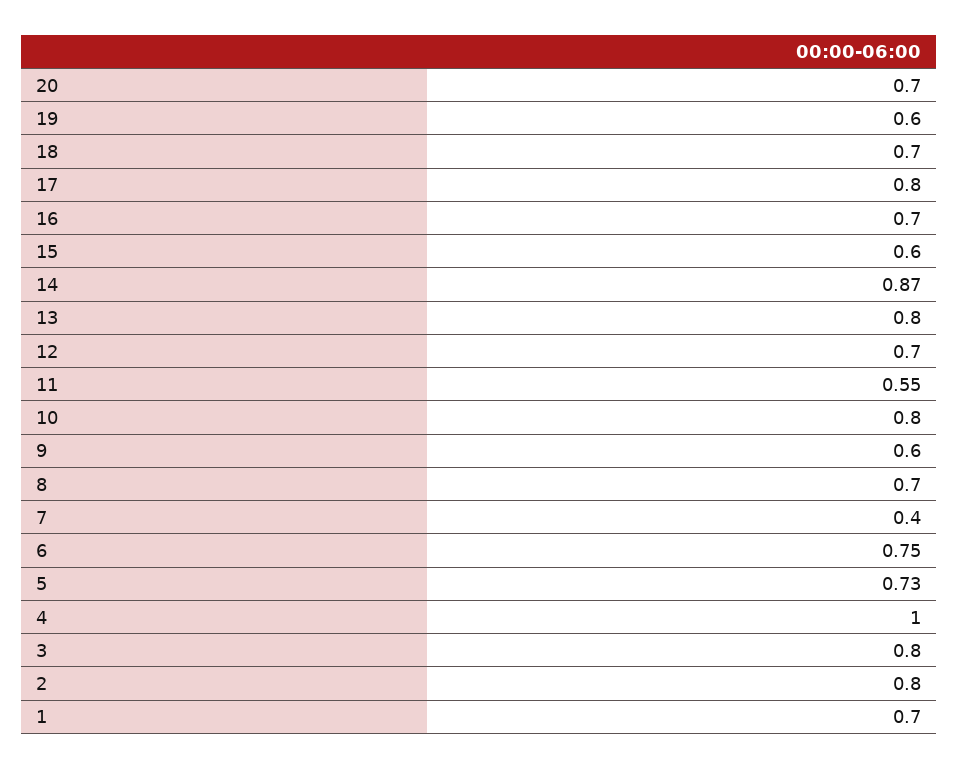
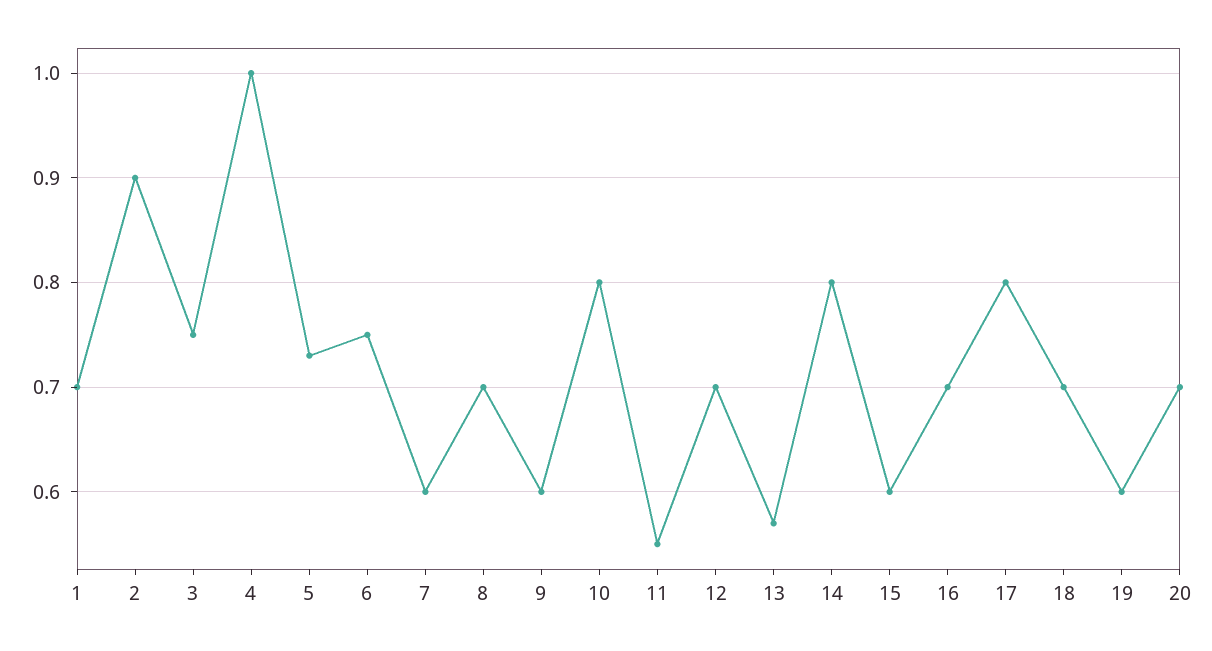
14: 0.87 -> 0.8
13: 0.8 -> 0.57
7: 0.4 -> 0.6
3: 0.8 -> 0.75
2: 0.8 -> 0.9

